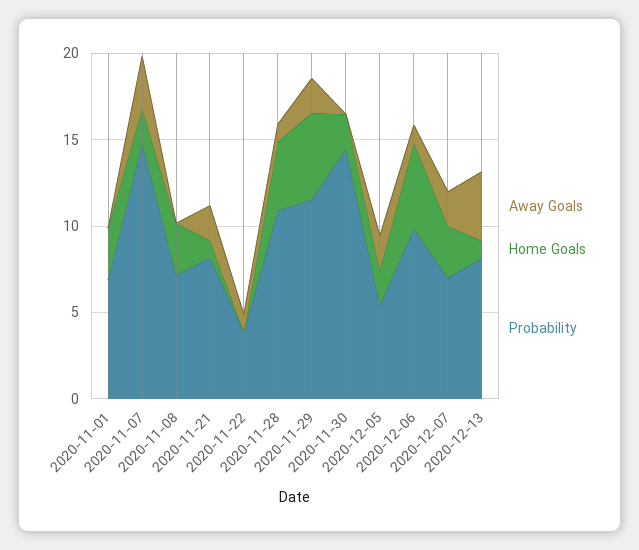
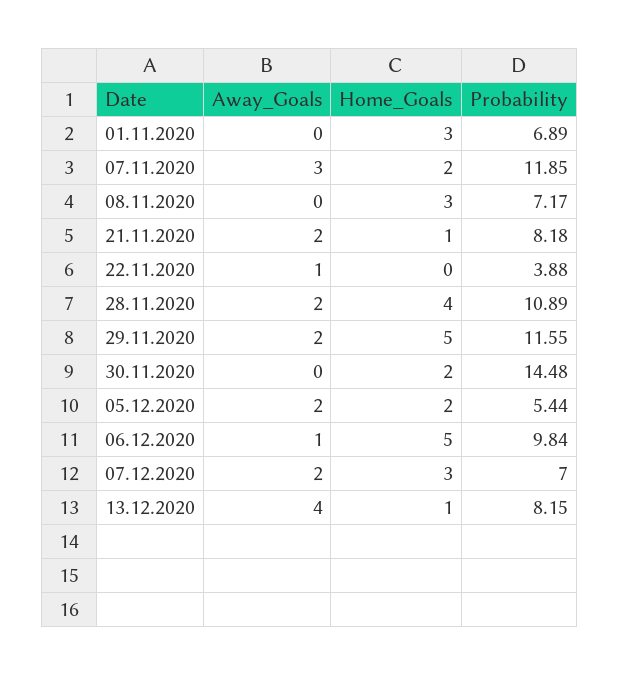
Probability, 2020-11-07: 15 -> 11.85
Away Goals, 2020-11-28: 1 -> 2

